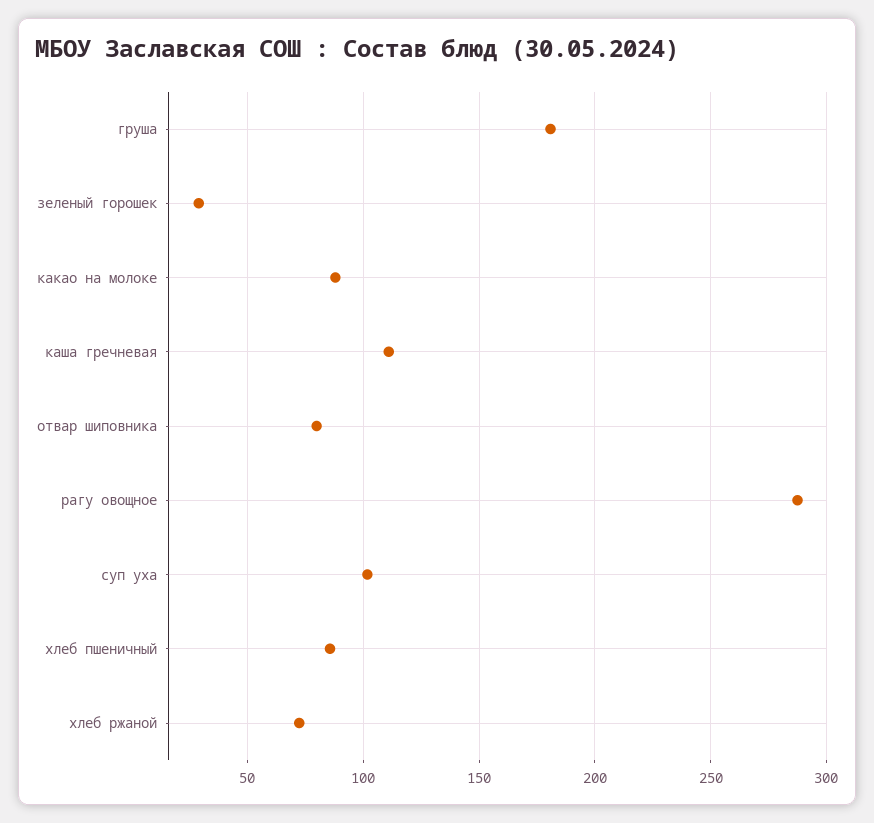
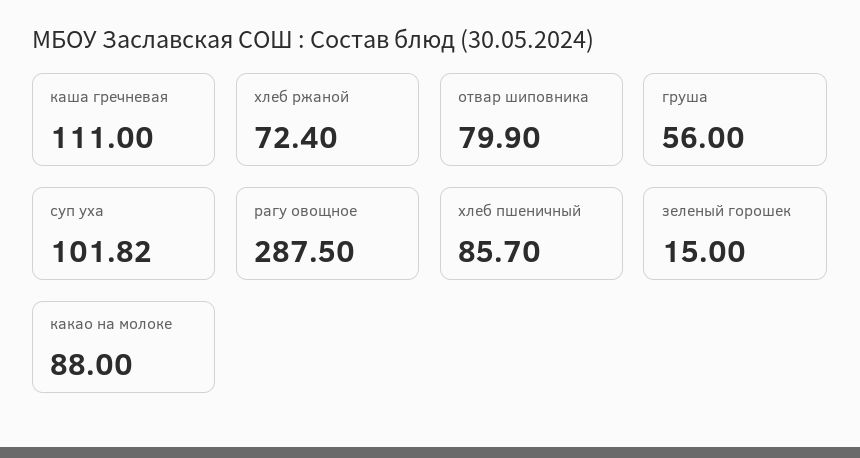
груша: 180 -> 56
зеленый горошек: 30 -> 15

